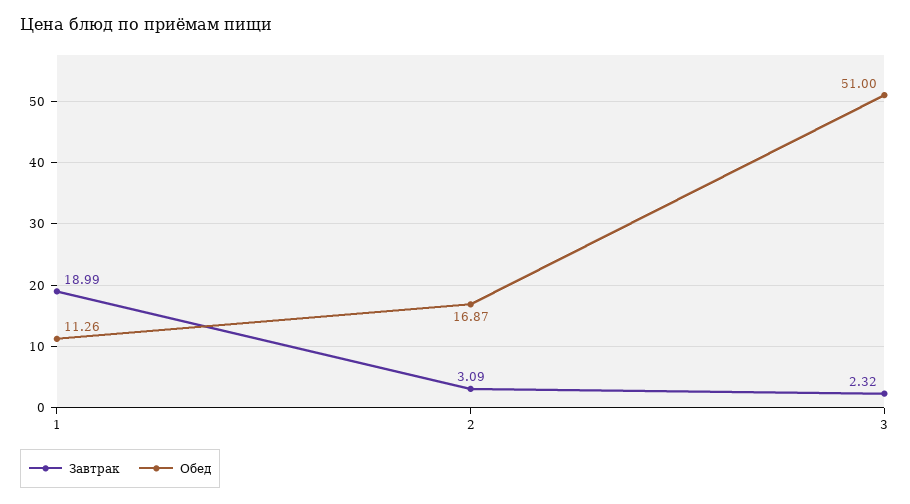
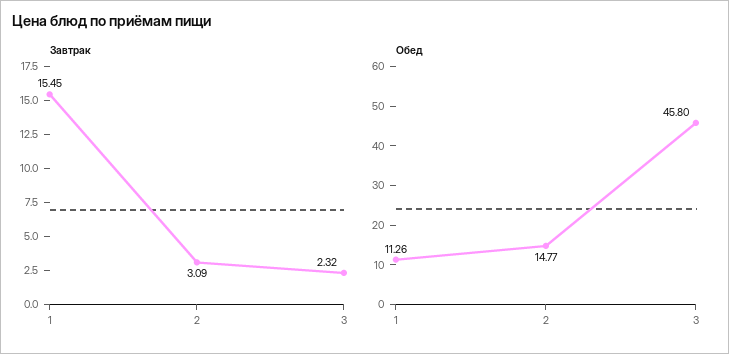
Завтрак, 1: 18.99 -> 15.45
Обед, 2: 16.87 -> 14.77
Обед, 3: 51 -> 45.8

